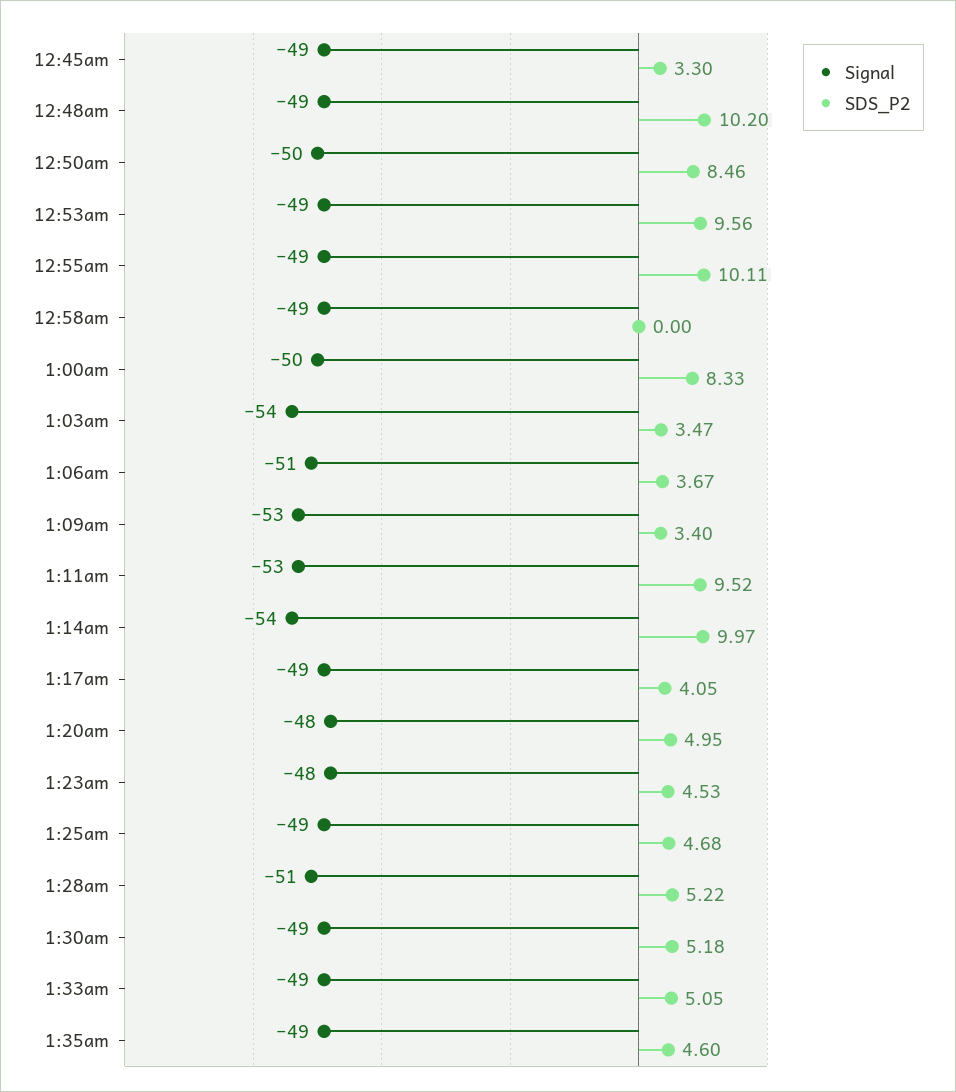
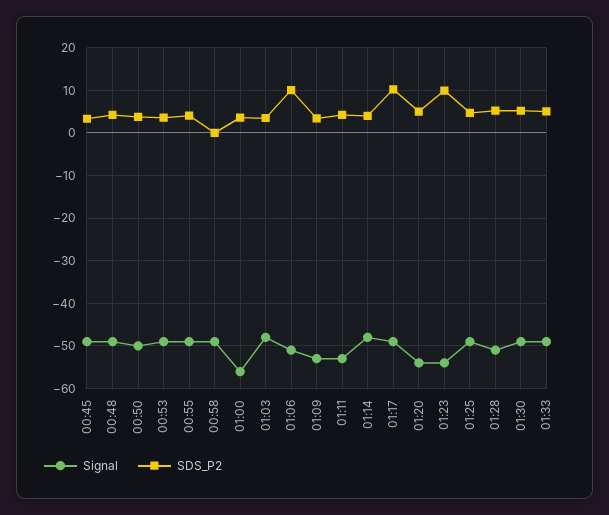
SDS_P2, 12:48am: 10.2 -> 4
SDS_P2, 12:50am: 8.46 -> 4
SDS_P2, 12:53am: 9.56 -> 4
SDS_P2, 12:55am: 10.11 -> 4
Signal, 1:00am: -50 -> -56
SDS_P2, 1:00am: 8.33 -> 4
Signal, 1:03am: -54 -> -48
SDS_P2, 1:06am: 3.67 -> 10
SDS_P2, 1:11am: 9.52 -> 4
Signal, 1:14am: -54 -> -48
SDS_P2, 1:14am: 9.97 -> 4
SDS_P2, 1:17am: 4.05 -> 10
Signal, 1:20am: -48 -> -54
Signal, 1:23am: -48 -> -54
SDS_P2, 1:23am: 4.53 -> 10
Signal, 1:35am: -49 -> none
SDS_P2, 1:35am: 4.6 -> none

